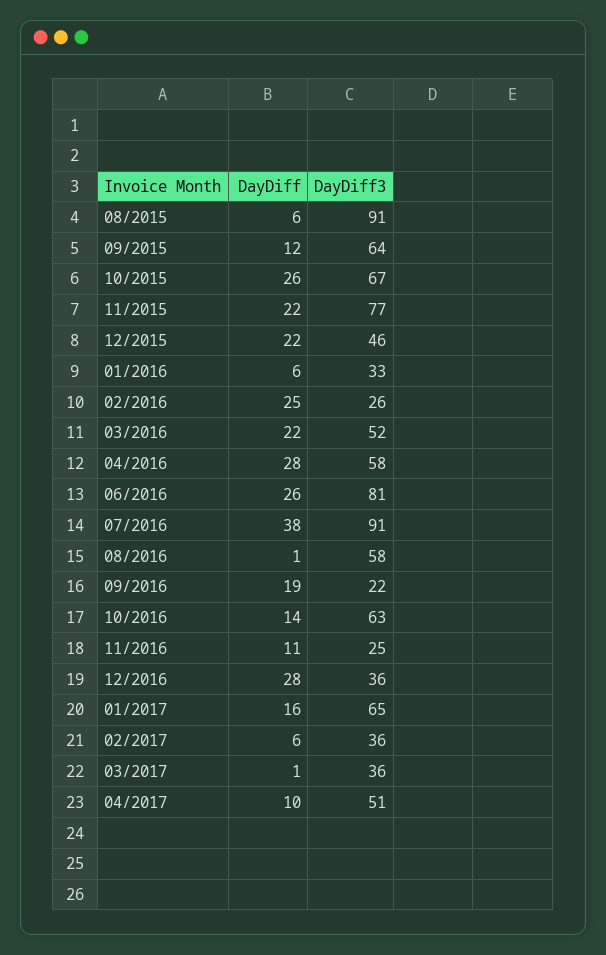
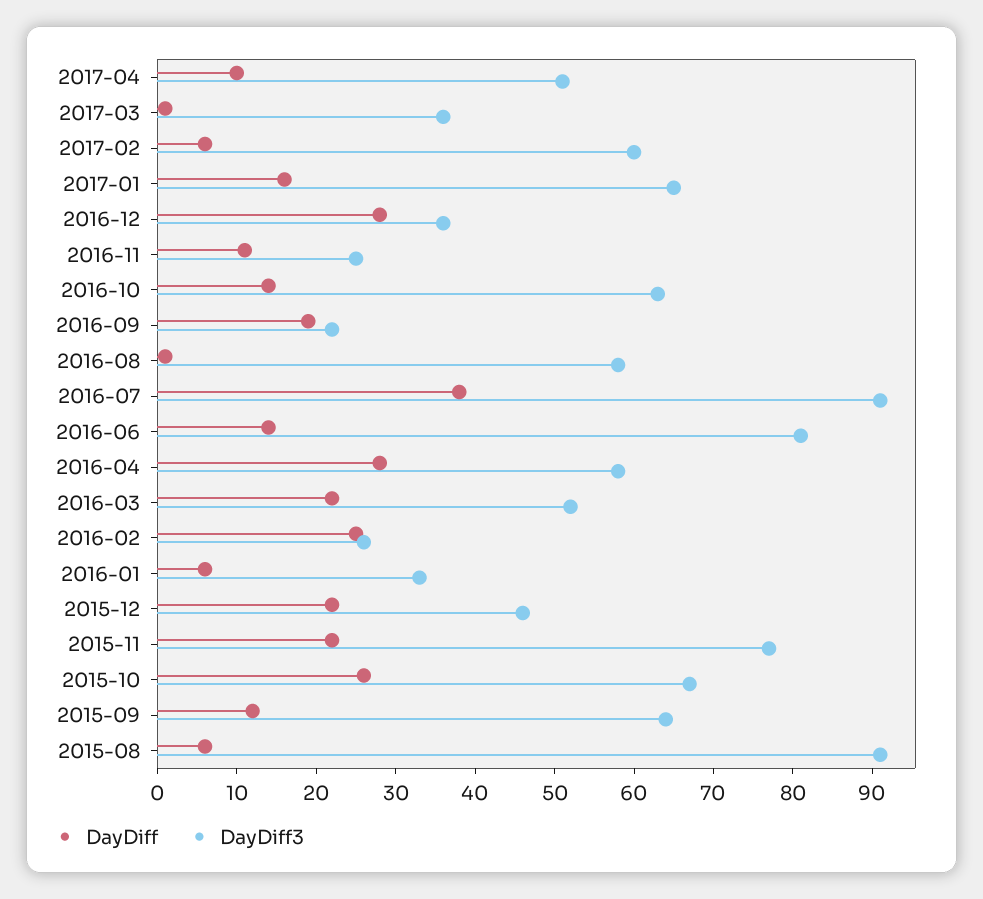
DayDiff, 06/2016: 26 -> 15
DayDiff3, 02/2017: 36 -> 60

